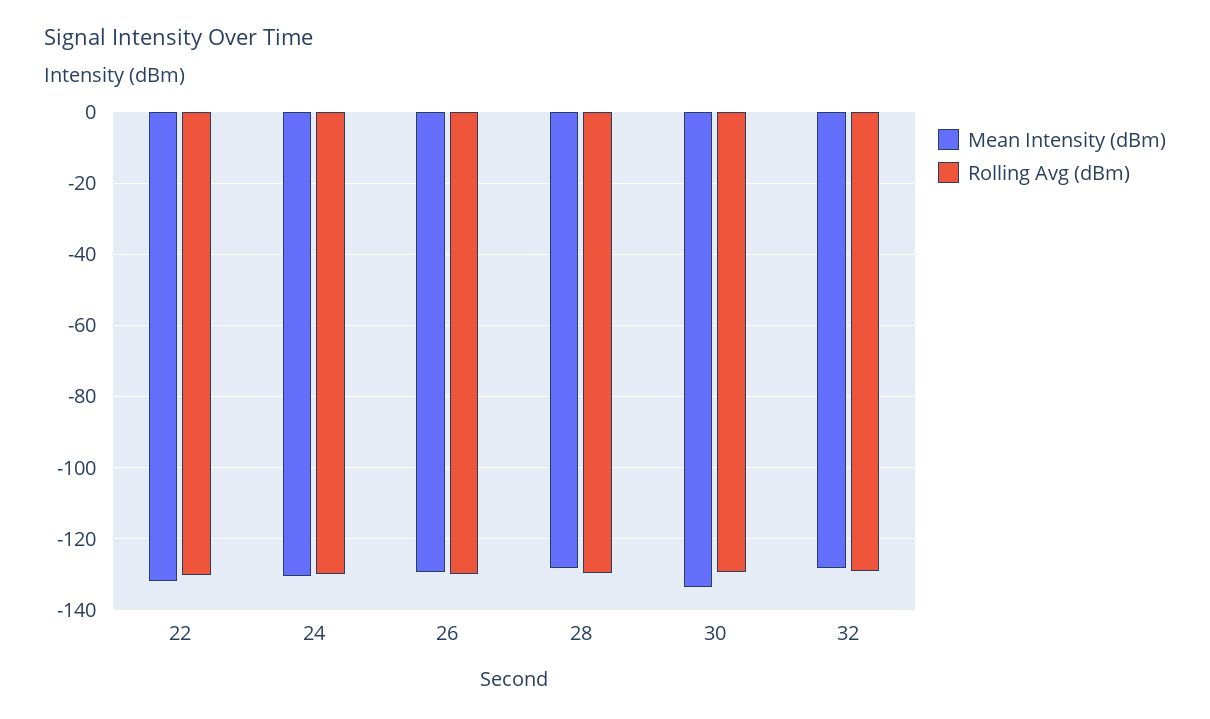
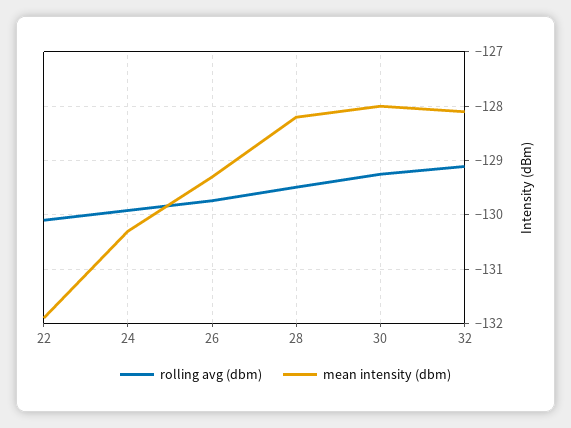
Mean Intensity (dBm), 30: -134 -> -128

